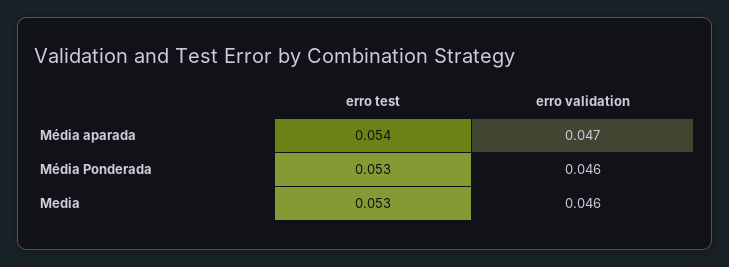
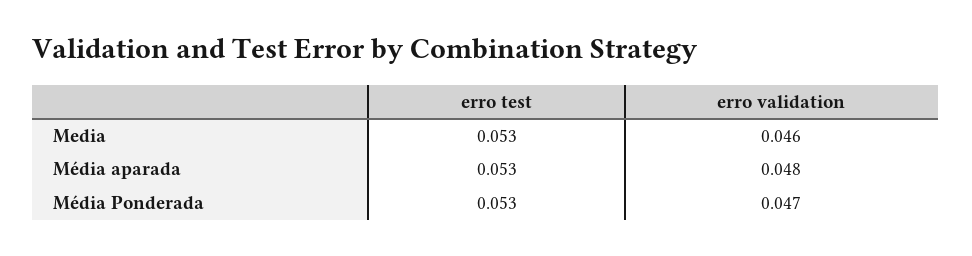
erro test, Média aparada: 0.054 -> 0.053
erro validation, Média aparada: 0.047 -> 0.048
erro validation, Média Ponderada: 0.046 -> 0.047

